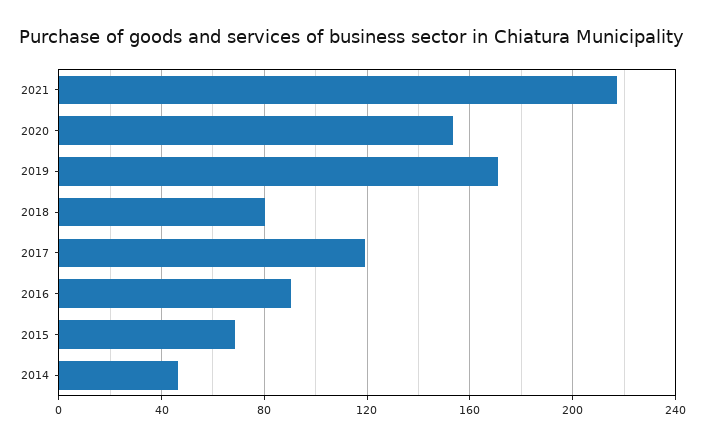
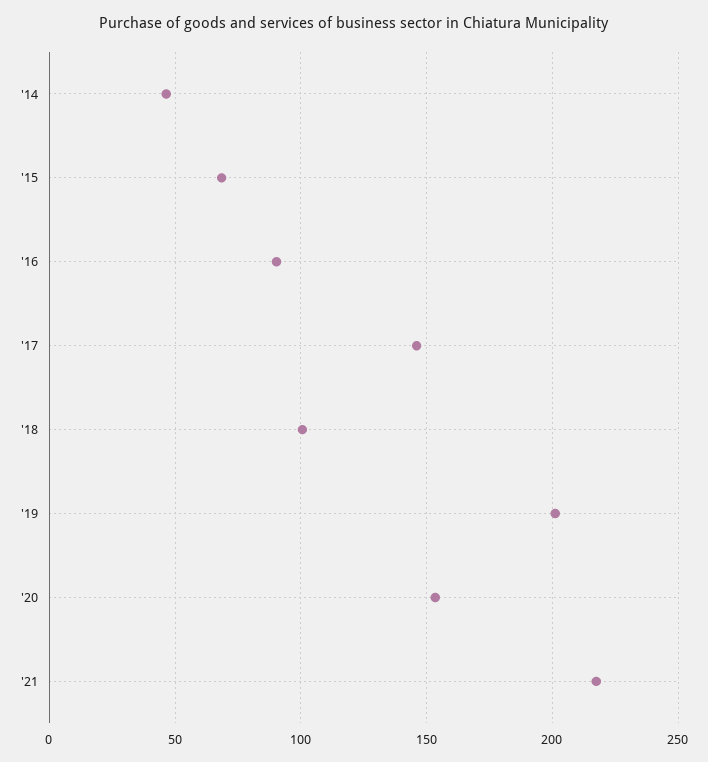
2019: 170 -> 200
2018: 80 -> 100
2017: 120 -> 145

